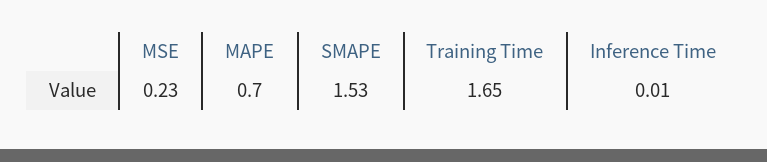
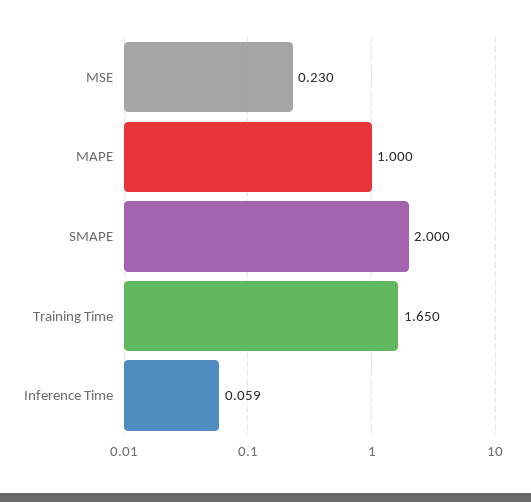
MAPE: 0.7 -> 1
SMAPE: 1.53 -> 2
Inference Time: 0.01 -> 0.059

